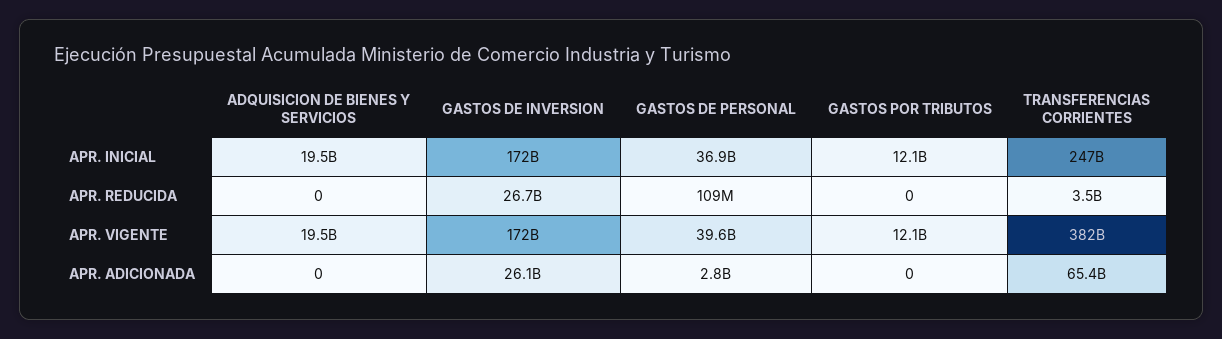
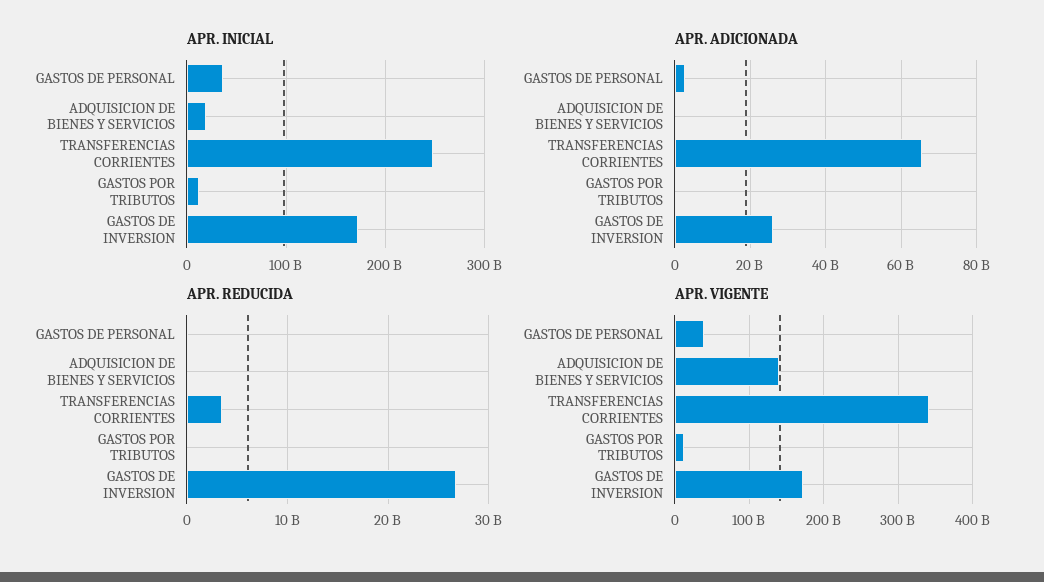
APR. VIGENTE, ADQUISICION DE BIENES Y SERVICIOS: 19500000000 -> 140000000000
APR. VIGENTE, TRANSFERENCIAS CORRIENTES: 382000000000 -> 340000000000

